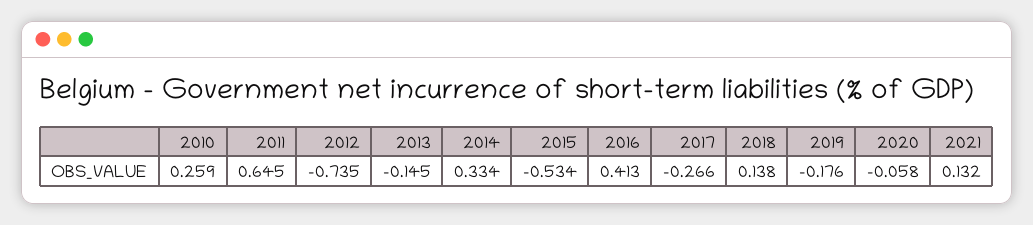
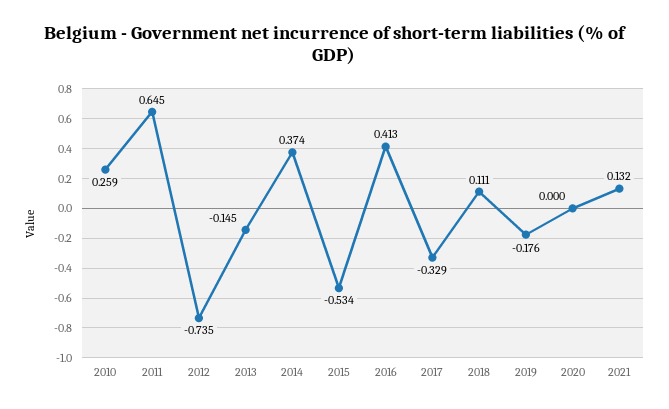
2014: 0.334 -> 0.374
2017: -0.266 -> -0.329
2018: 0.138 -> 0.111
2020: -0.058 -> 0

